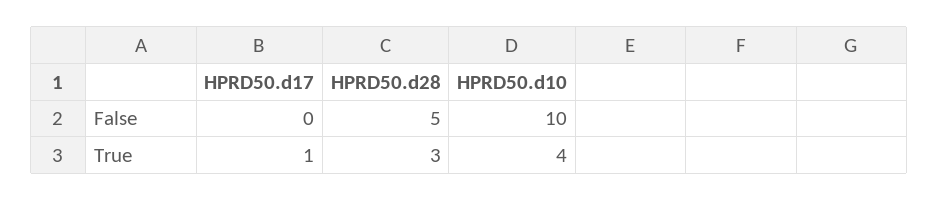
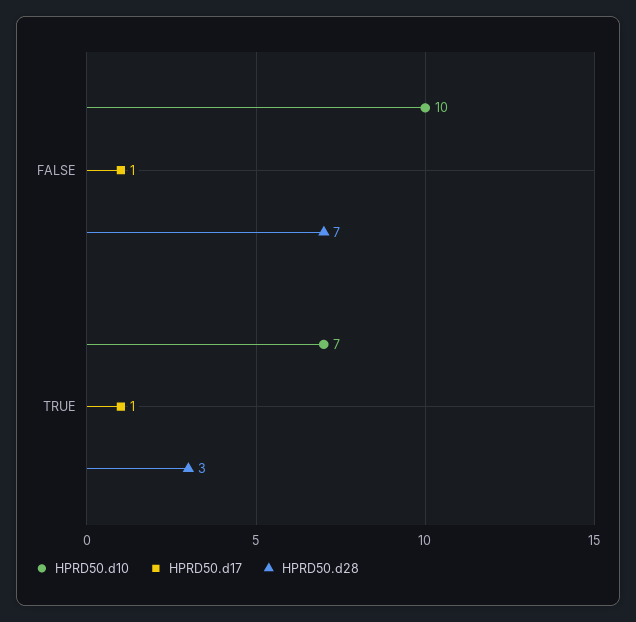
HPRD50.d17, False: 0 -> 1
HPRD50.d28, False: 5 -> 7
HPRD50.d10, True: 4 -> 7

